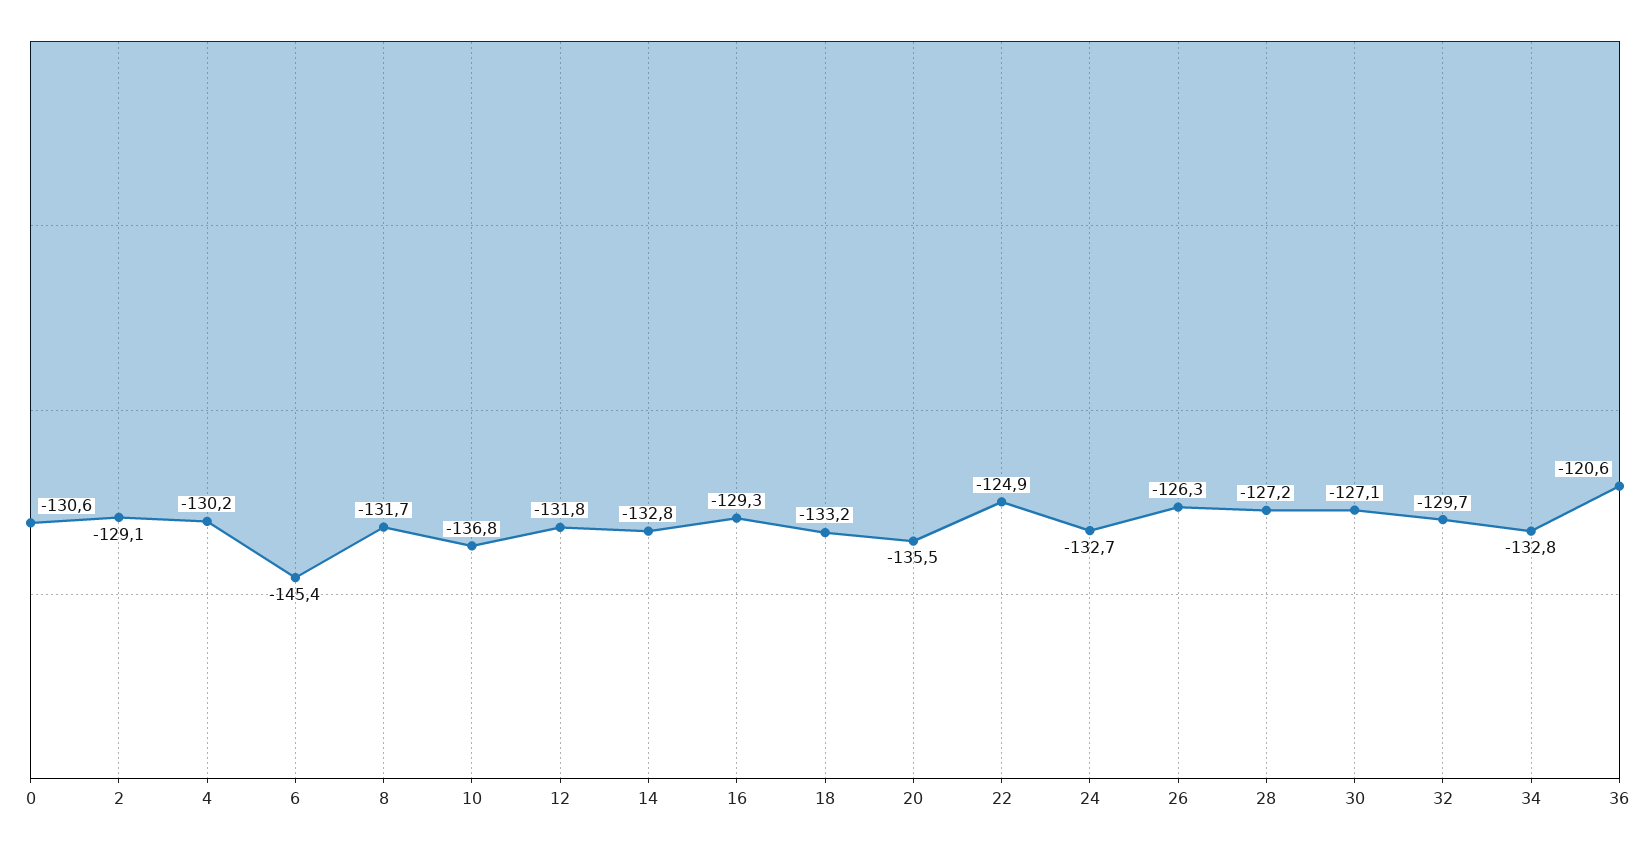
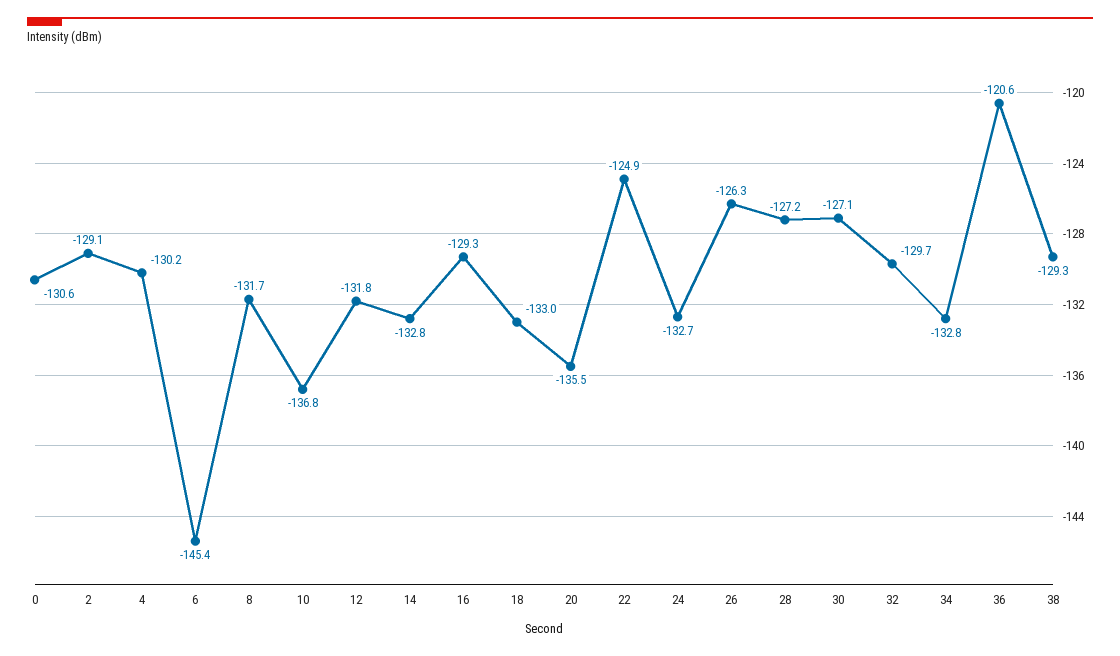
18: -133.2 -> -133
38: none -> -129.3

